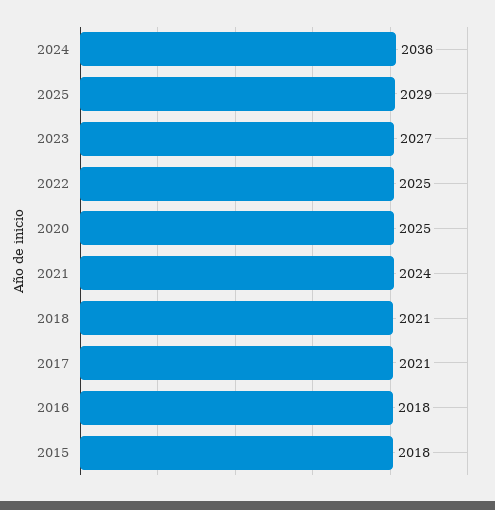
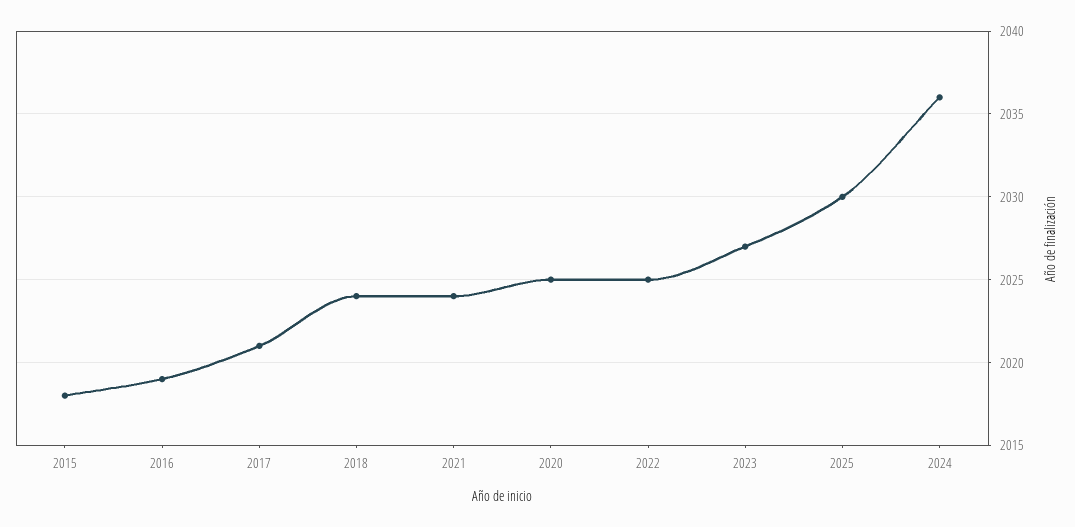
2025: 2029 -> 2030
2018: 2021 -> 2024
2016: 2018 -> 2019

